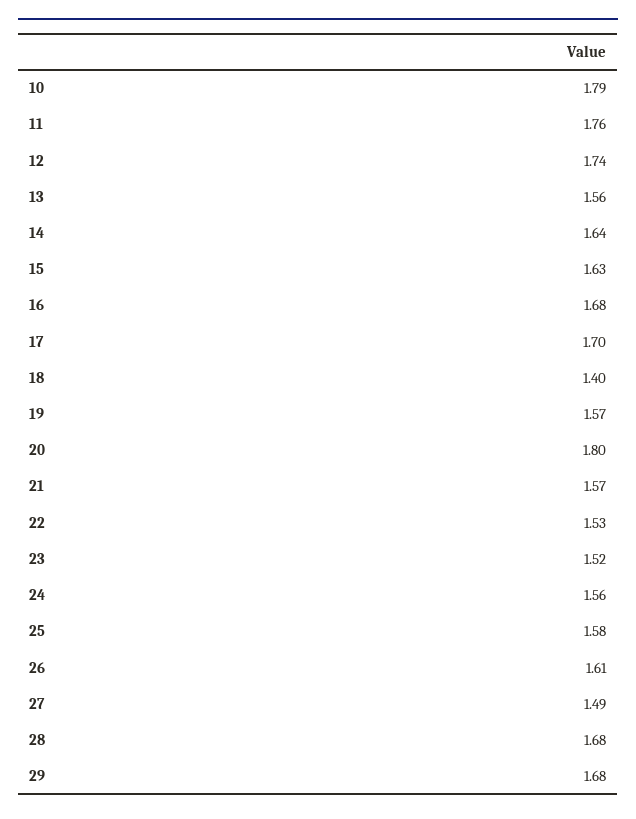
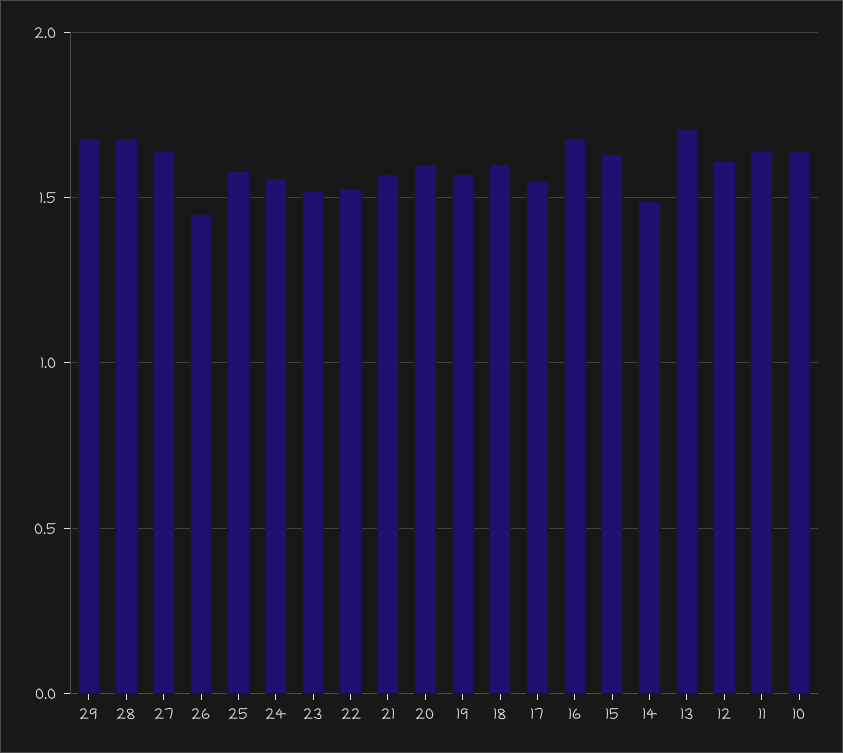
10: 1.79 -> 1.65
11: 1.76 -> 1.65
12: 1.74 -> 1.6
13: 1.56 -> 1.7
14: 1.64 -> 1.5
17: 1.7 -> 1.55
18: 1.4 -> 1.6
20: 1.8 -> 1.6
26: 1.61 -> 1.45
27: 1.49 -> 1.65

